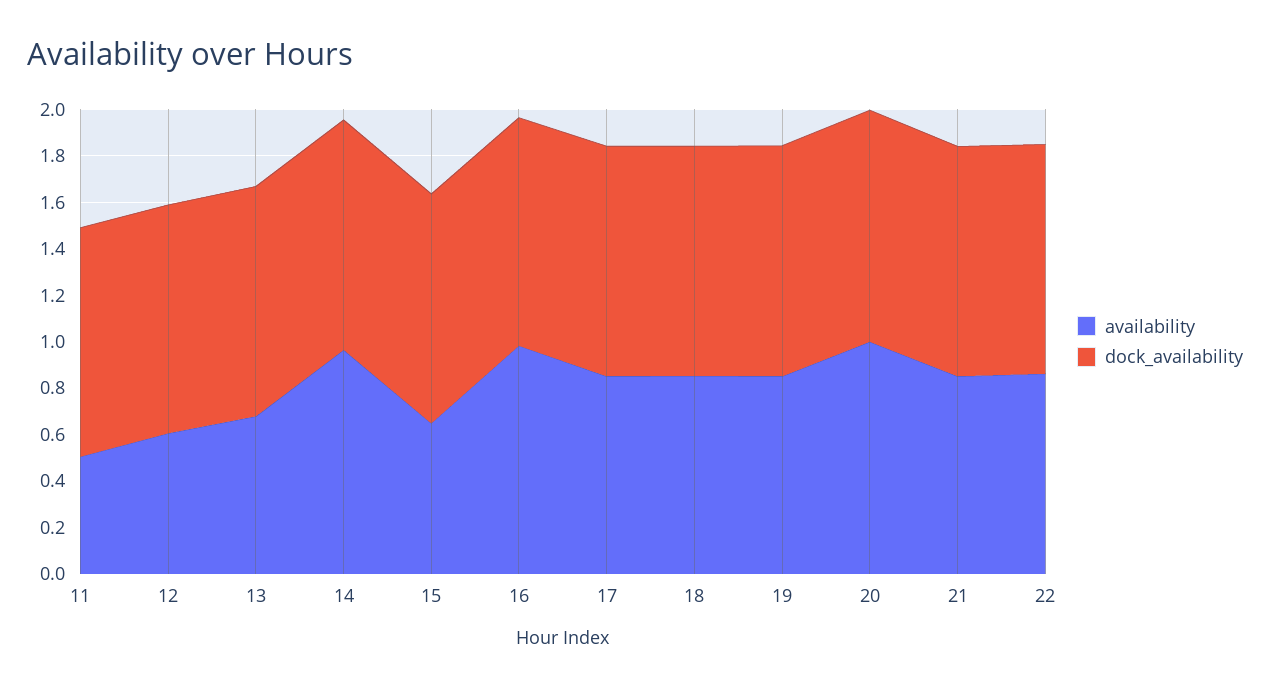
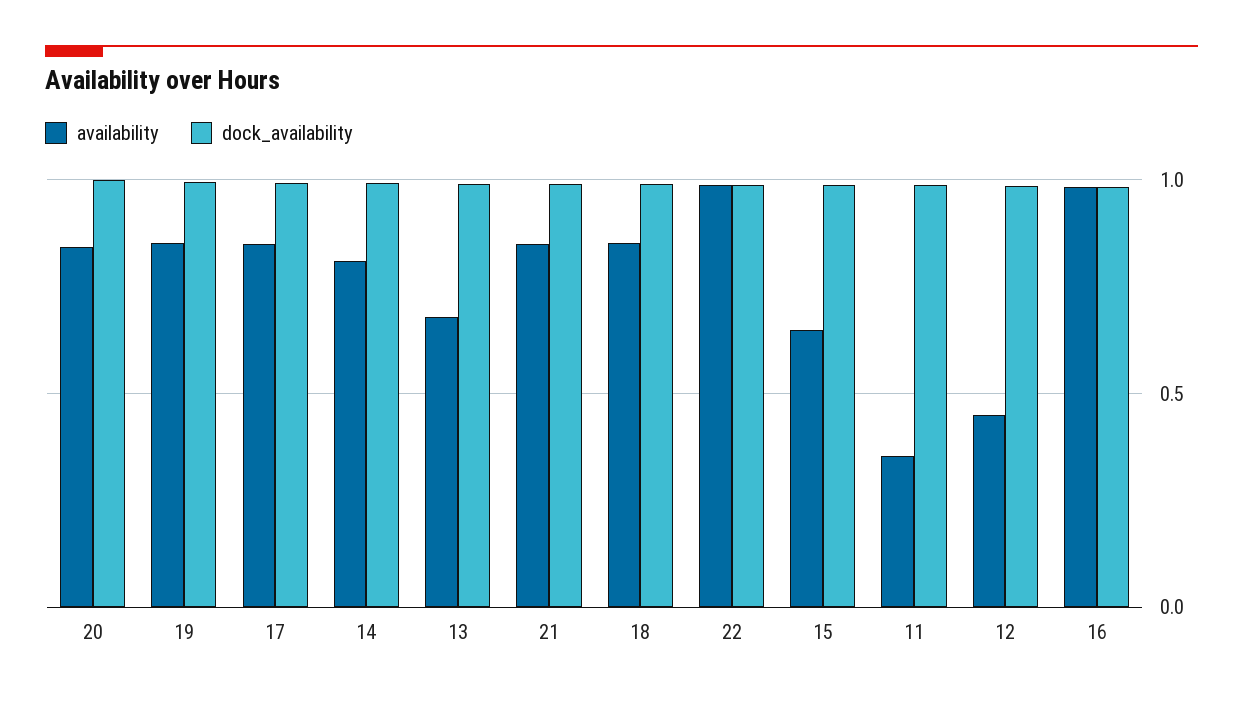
availability, 11: 0.5 -> 0.35
availability, 12: 0.6 -> 0.45
availability, 14: 0.95 -> 0.8
availability, 20: 1 -> 0.85
availability, 22: 0.85 -> 1

